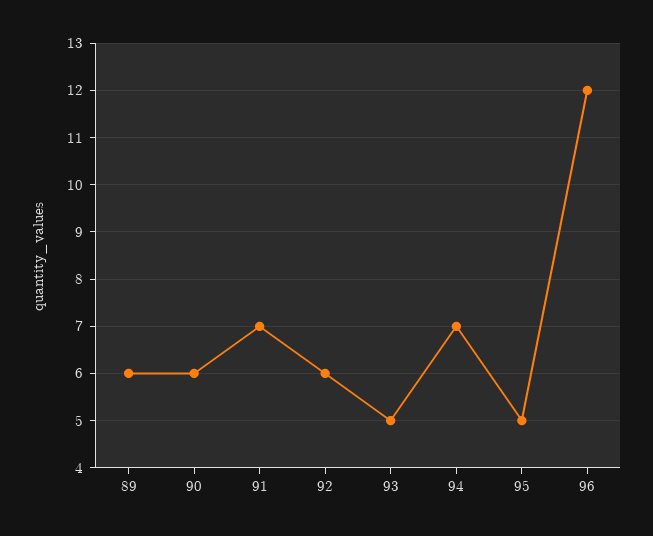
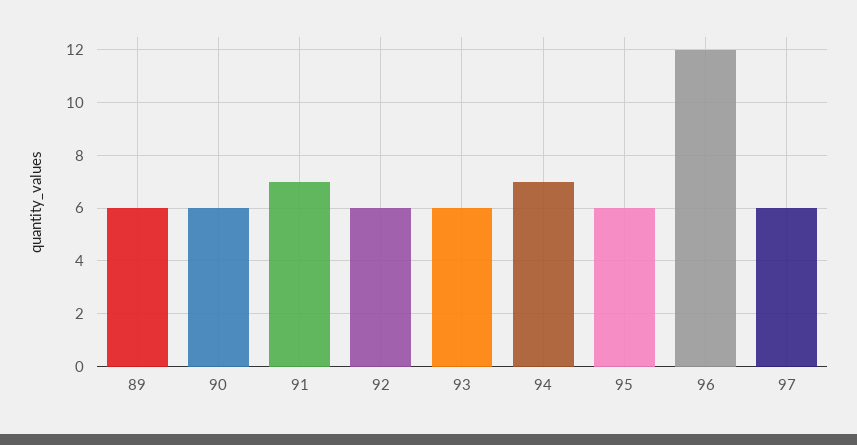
93: 5 -> 6
95: 5 -> 6
97: none -> 6

